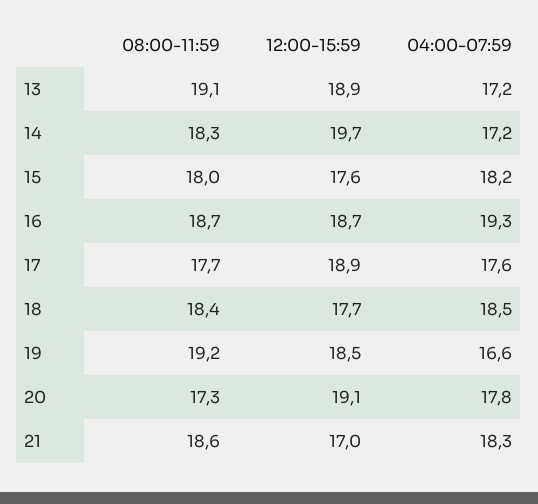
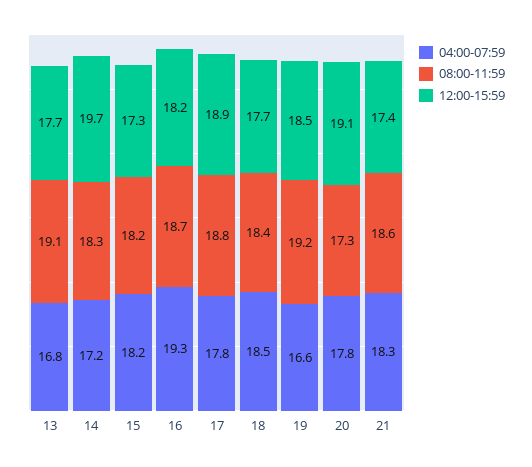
12:00-15:59, 13: 18.9 -> 17.7
04:00-07:59, 13: 17.2 -> 16.8
08:00-11:59, 15: 18 -> 18.2
12:00-15:59, 15: 17.6 -> 17.3
12:00-15:59, 16: 18.7 -> 18.2
08:00-11:59, 17: 17.7 -> 18.8
04:00-07:59, 17: 17.6 -> 17.8
12:00-15:59, 21: 17 -> 17.4

